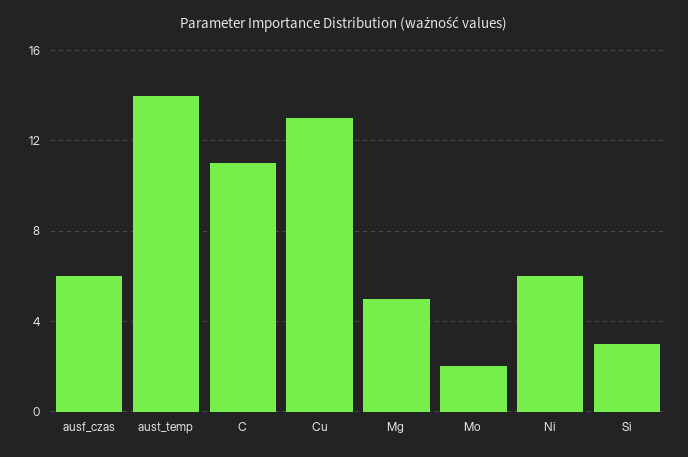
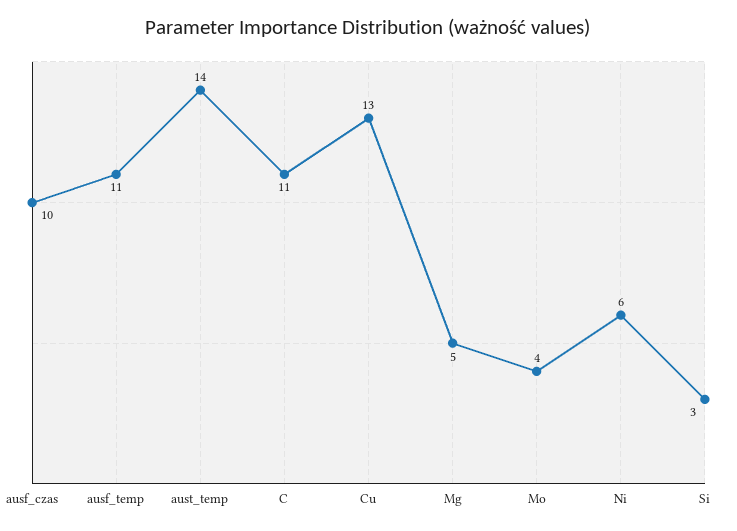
ausf_czas: 6 -> 10
Mo: 2 -> 4
ausf_temp: none -> 11

